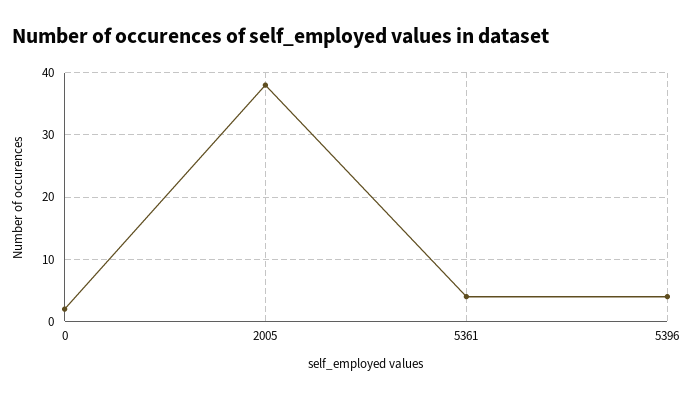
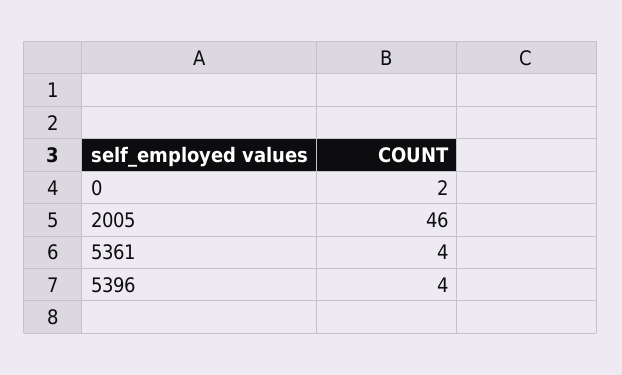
2005: 38 -> 46

